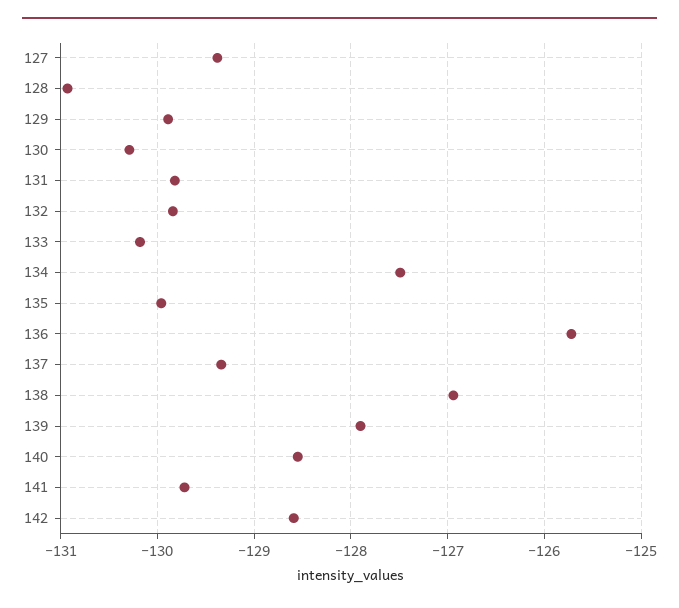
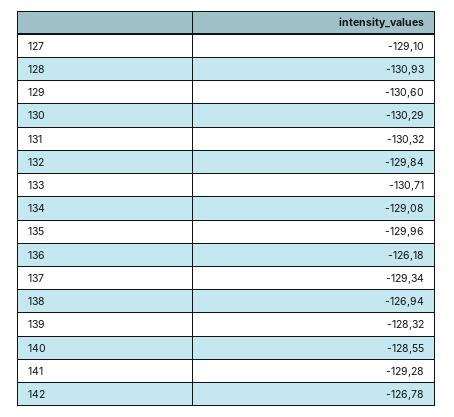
127: -129.4 -> -129.1
129: -129.9 -> -130.6
131: -129.8 -> -130.32
133: -130.2 -> -130.71
134: -127.5 -> -129.08
136: -125.7 -> -126.18
139: -127.9 -> -128.32
141: -129.7 -> -129.28
142: -128.6 -> -126.78

